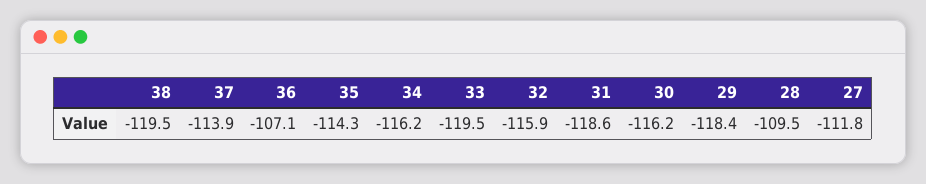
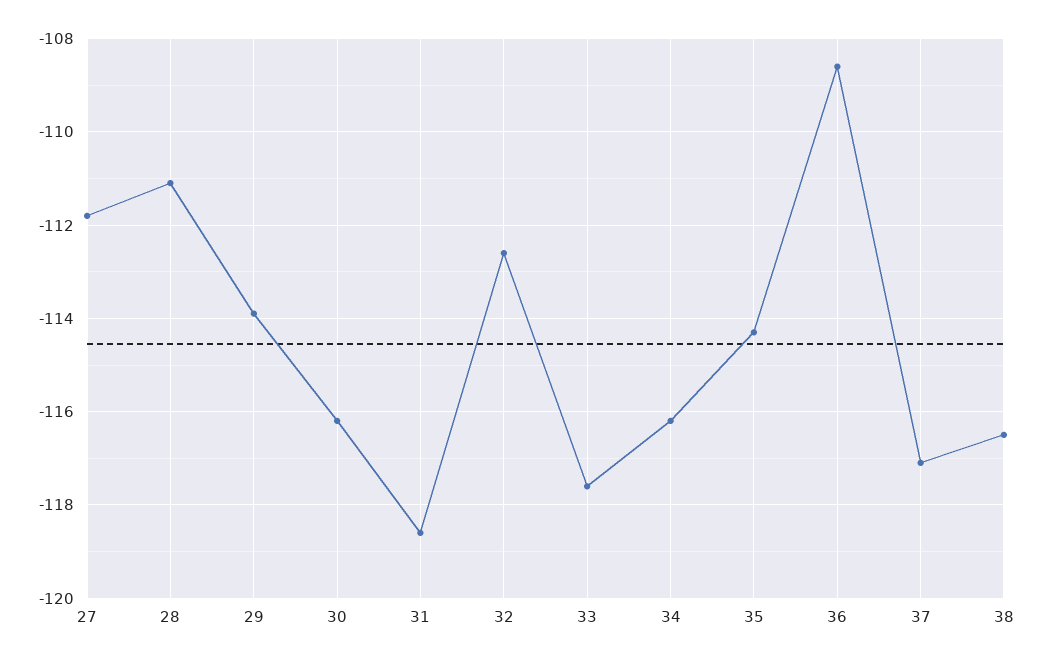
38: -119.5 -> -116.5
37: -113.9 -> -117
36: -107.1 -> -108.5
33: -119.5 -> -117.5
32: -115.9 -> -112.5
29: -118.4 -> -114
28: -109.5 -> -111

